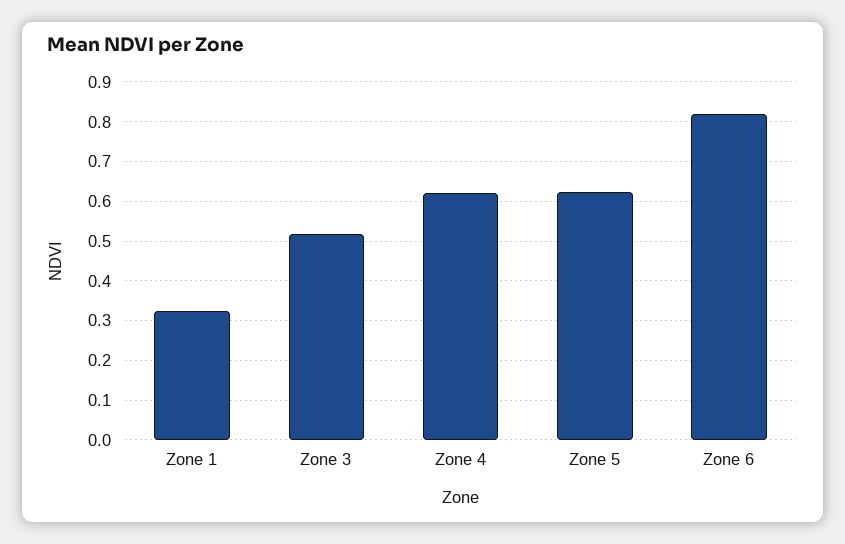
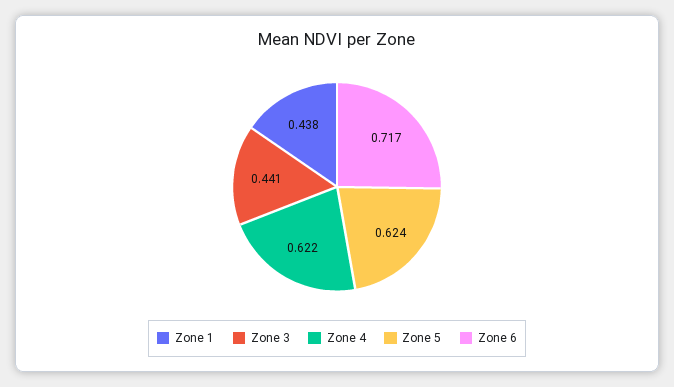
Zone 1: 0.32 -> 0.438
Zone 3: 0.52 -> 0.441
Zone 6: 0.82 -> 0.717

